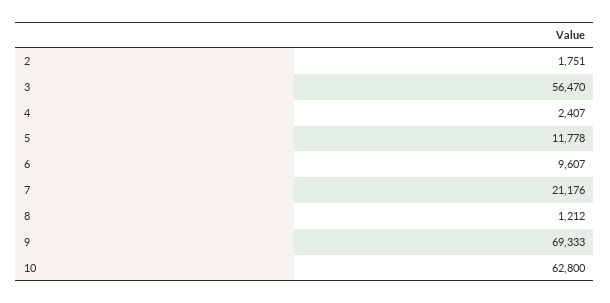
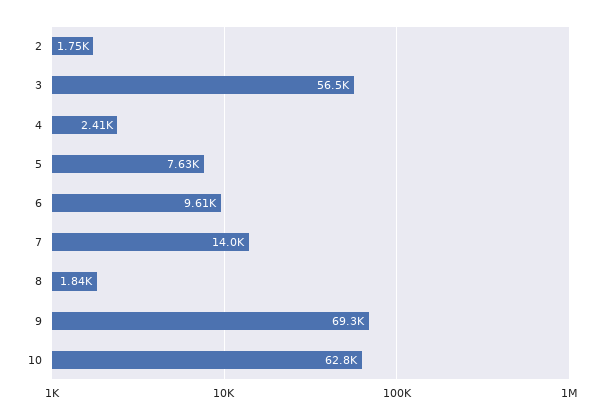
5: 11778 -> 7630
7: 21176 -> 14000
8: 1212 -> 1840

